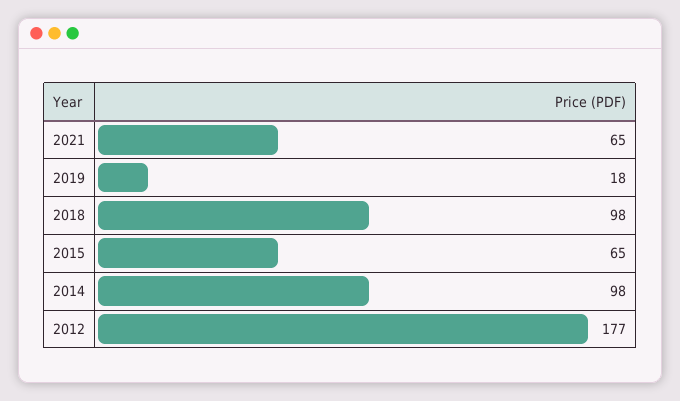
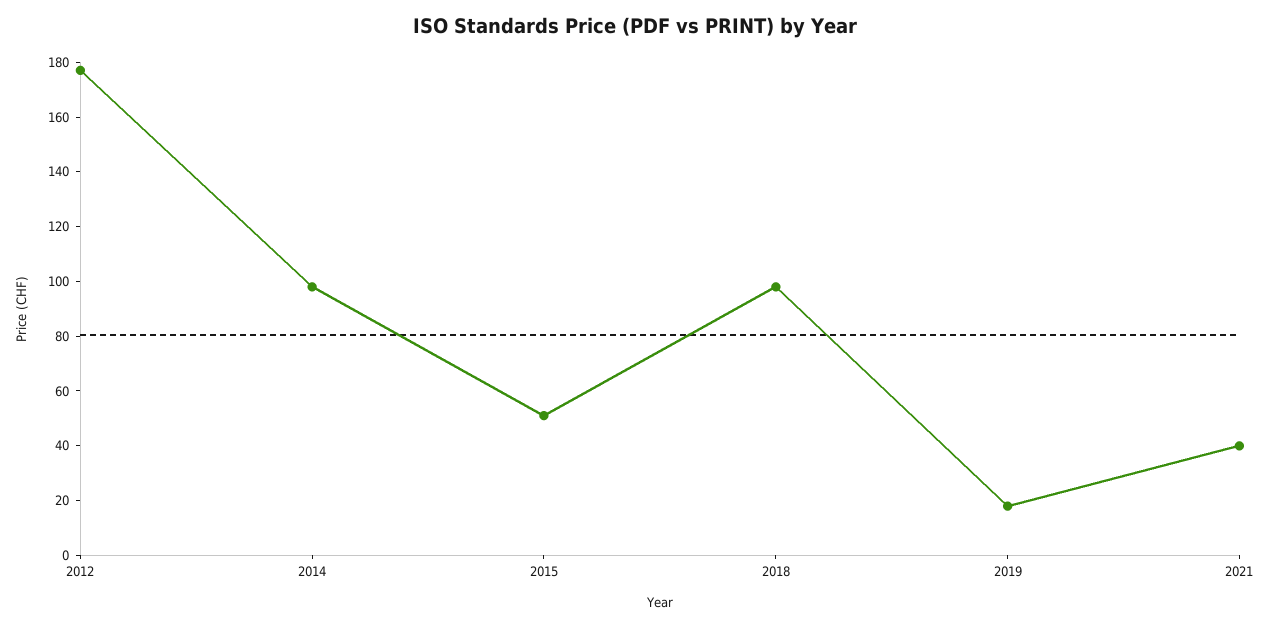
2021: 65 -> 40
2015: 65 -> 50

